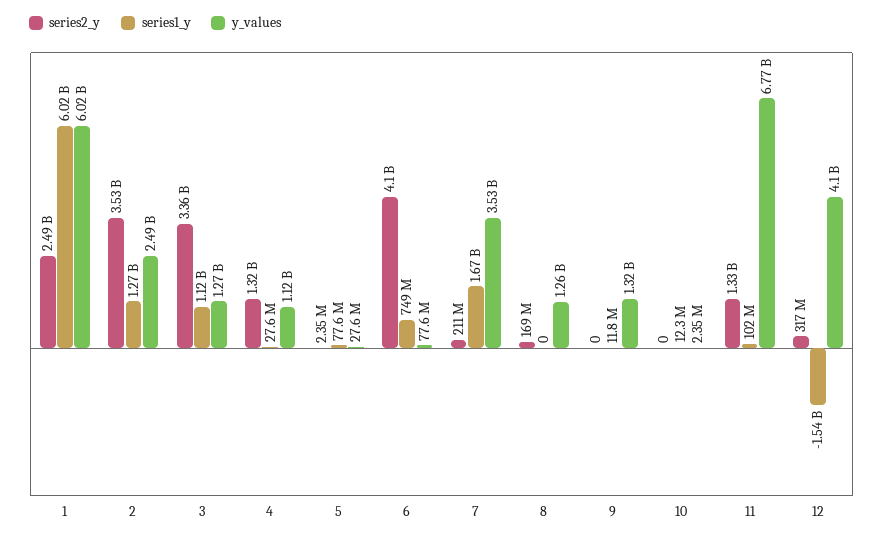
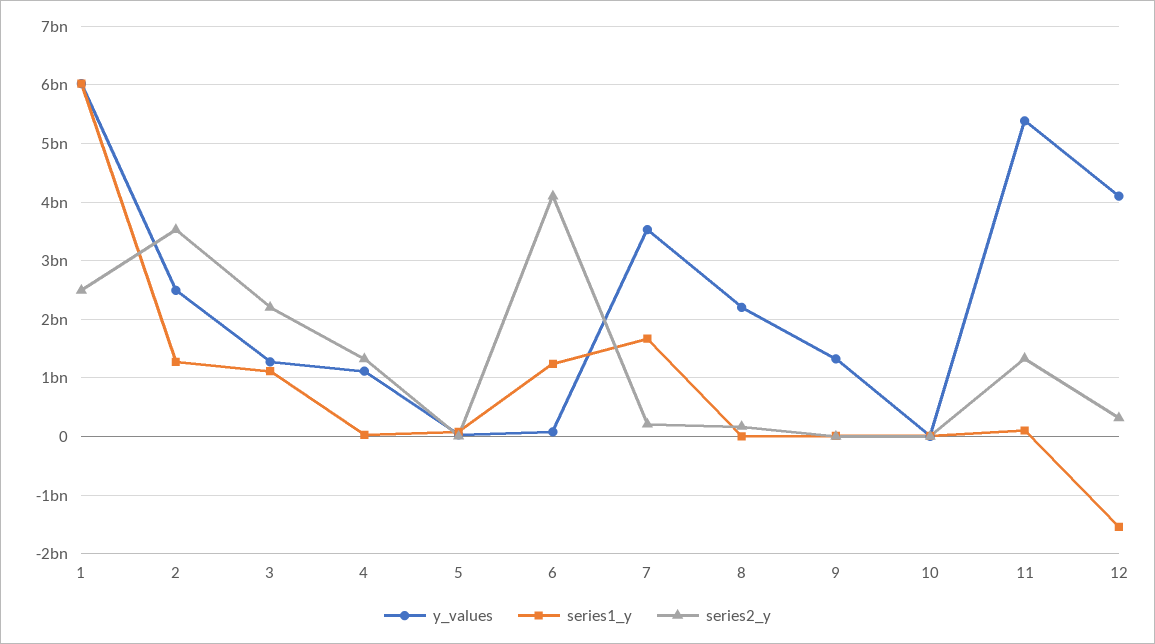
series2_y, 3: 3360000000 -> 2200000000
series1_y, 6: 749000000 -> 1200000000
y_values, 8: 1260000000 -> 2200000000
y_values, 11: 6770000000 -> 5400000000

